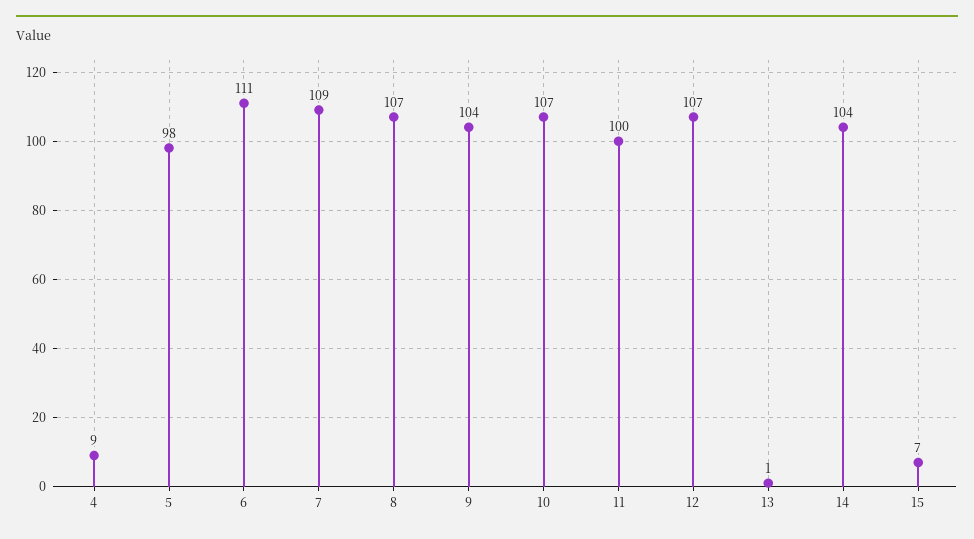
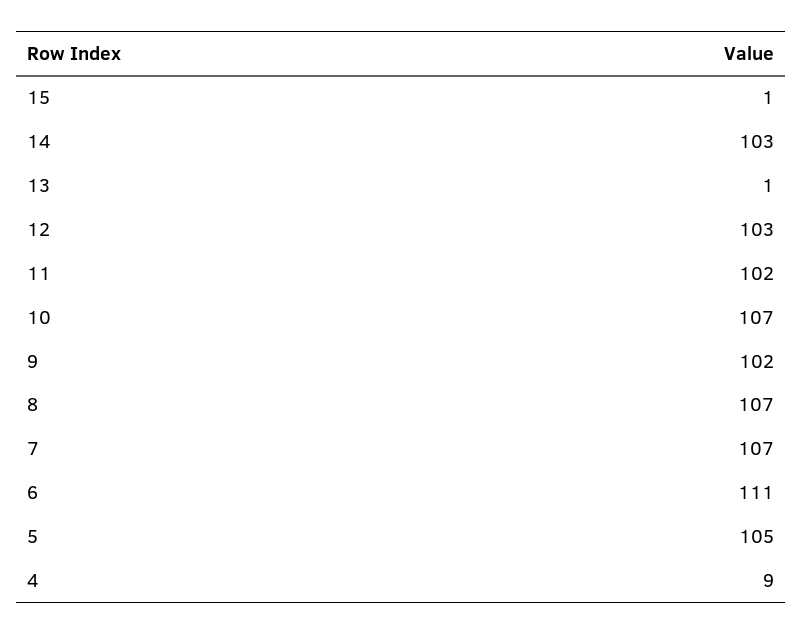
5: 98 -> 105
7: 109 -> 107
9: 104 -> 102
11: 100 -> 102
12: 107 -> 103
14: 104 -> 103
15: 7 -> 1

